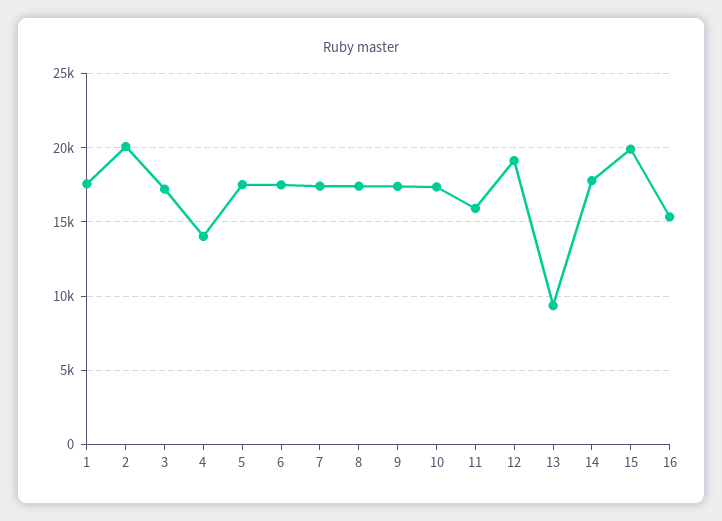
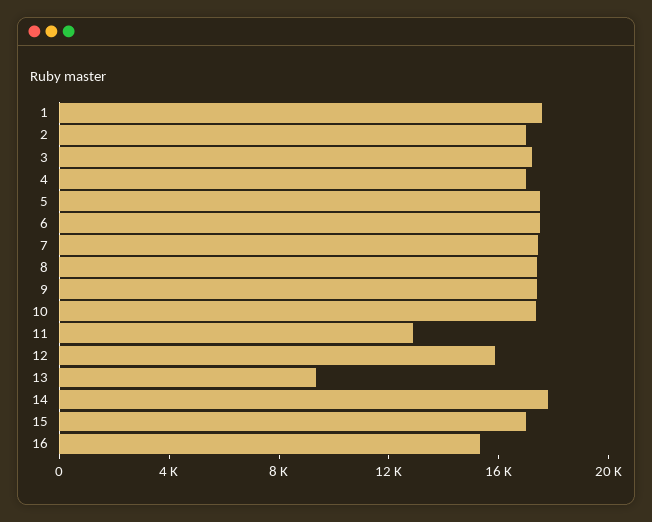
2: 20000 -> 17000
4: 14000 -> 17000
11: 16000 -> 13000
12: 19000 -> 16000
15: 20000 -> 17000

